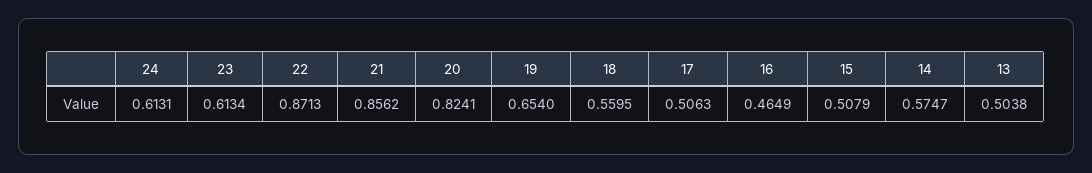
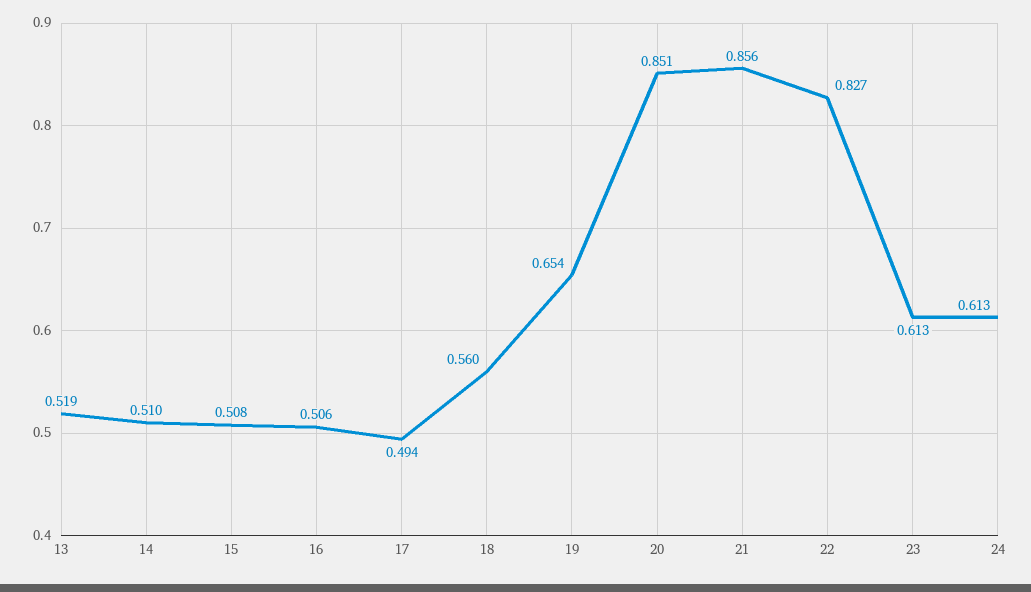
22: 0.8713 -> 0.827
20: 0.8241 -> 0.851
17: 0.5063 -> 0.494
16: 0.4649 -> 0.506
14: 0.5747 -> 0.51
13: 0.5038 -> 0.519

